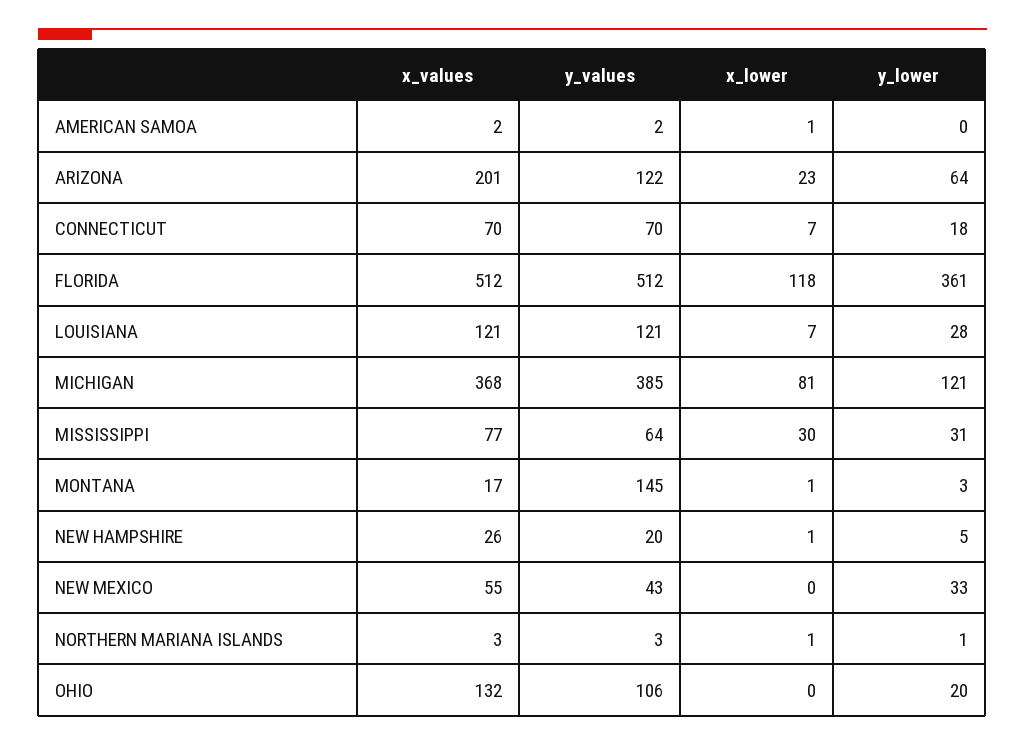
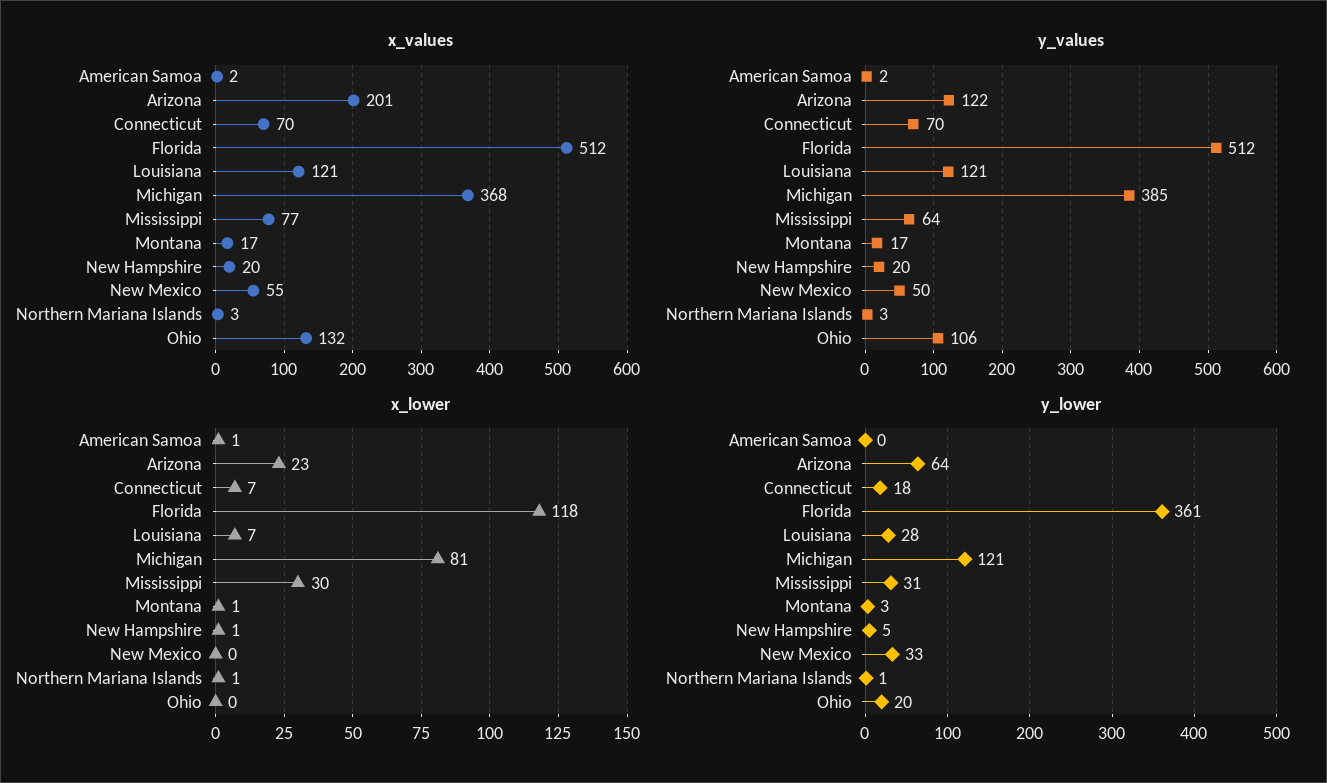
y_values, MONTANA: 145 -> 17
x_values, NEW HAMPSHIRE: 26 -> 20
y_values, NEW MEXICO: 43 -> 50

